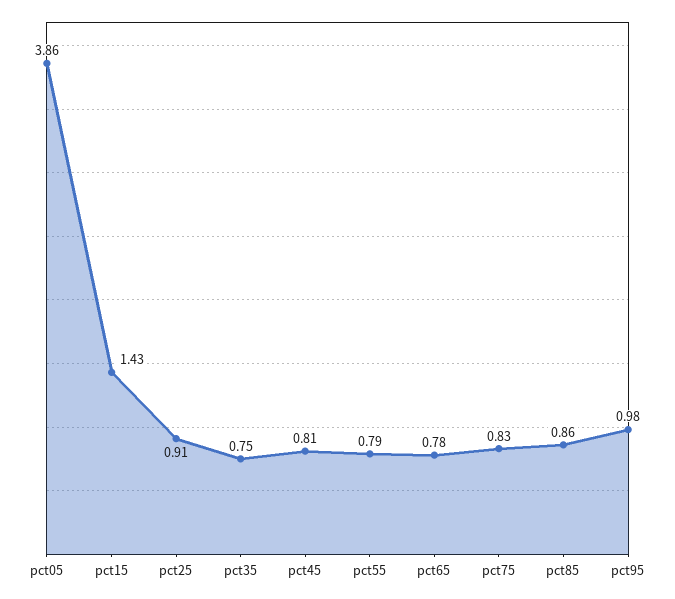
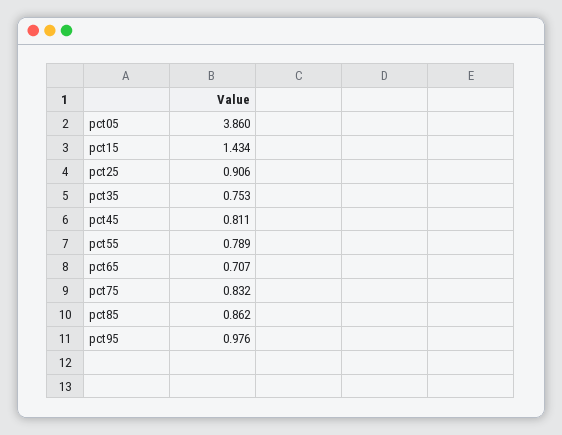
pct65: 0.78 -> 0.707

